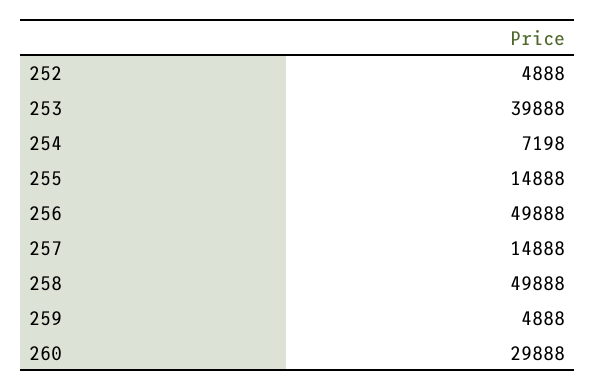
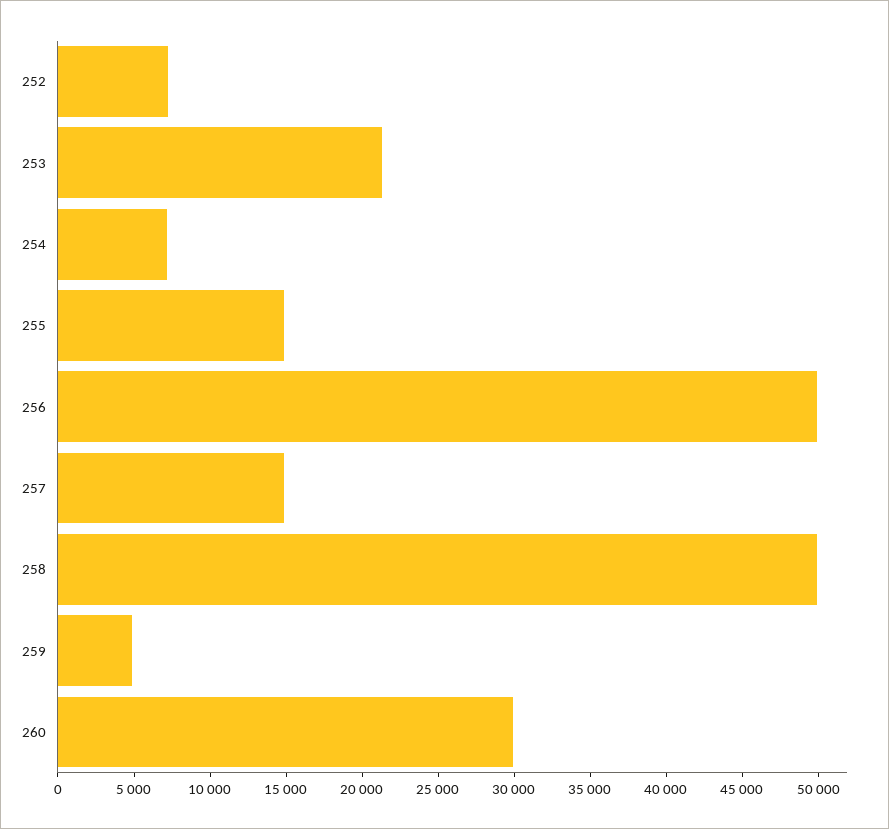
252: 4888 -> 7000
253: 39888 -> 21000

